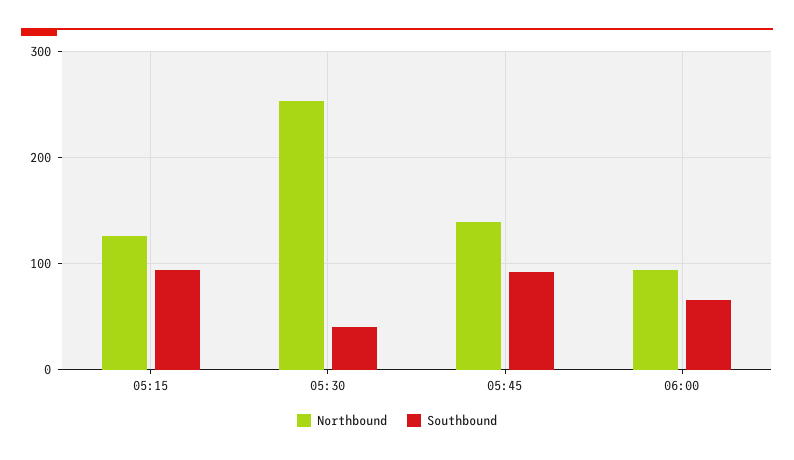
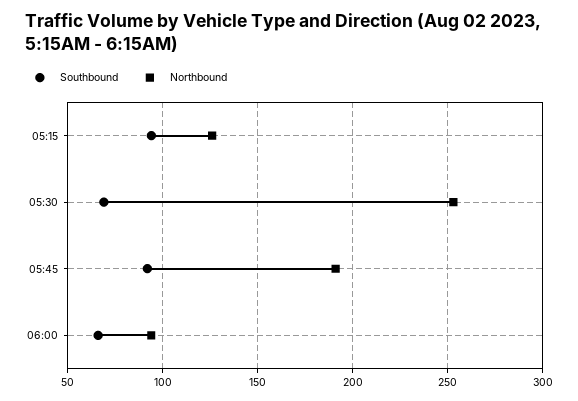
Southbound, 05:30: 40 -> 70
Northbound, 05:45: 140 -> 190

